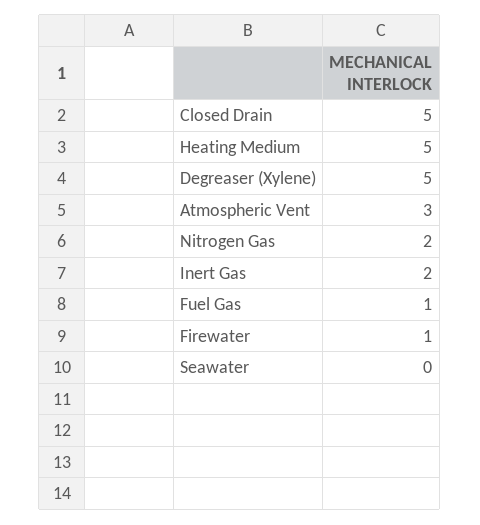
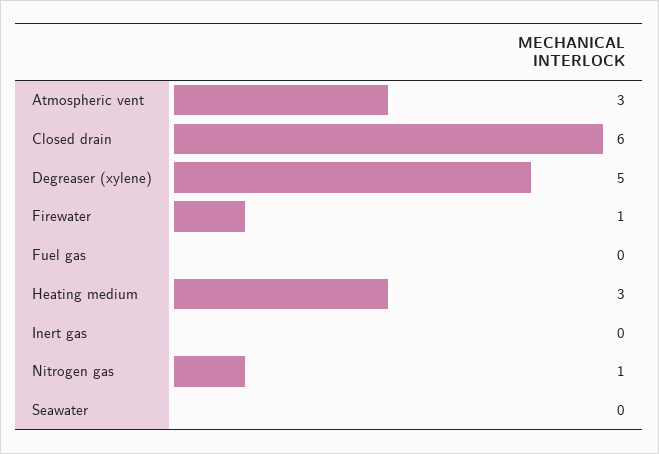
Closed Drain: 5 -> 6
Heating Medium: 5 -> 3
Nitrogen Gas: 2 -> 1
Inert Gas: 2 -> 0
Fuel Gas: 1 -> 0

